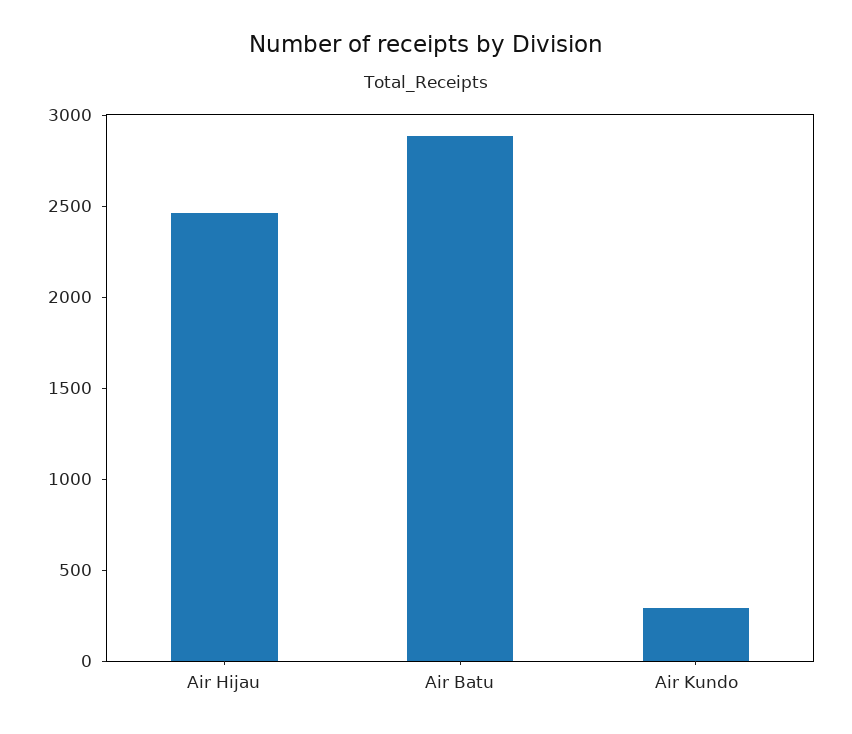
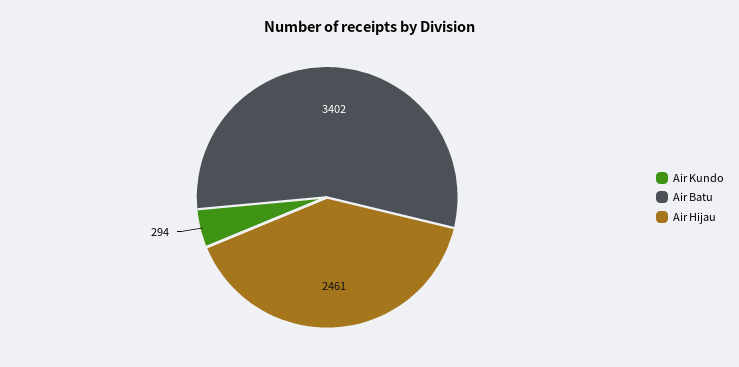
Air Batu: 2900 -> 3402

